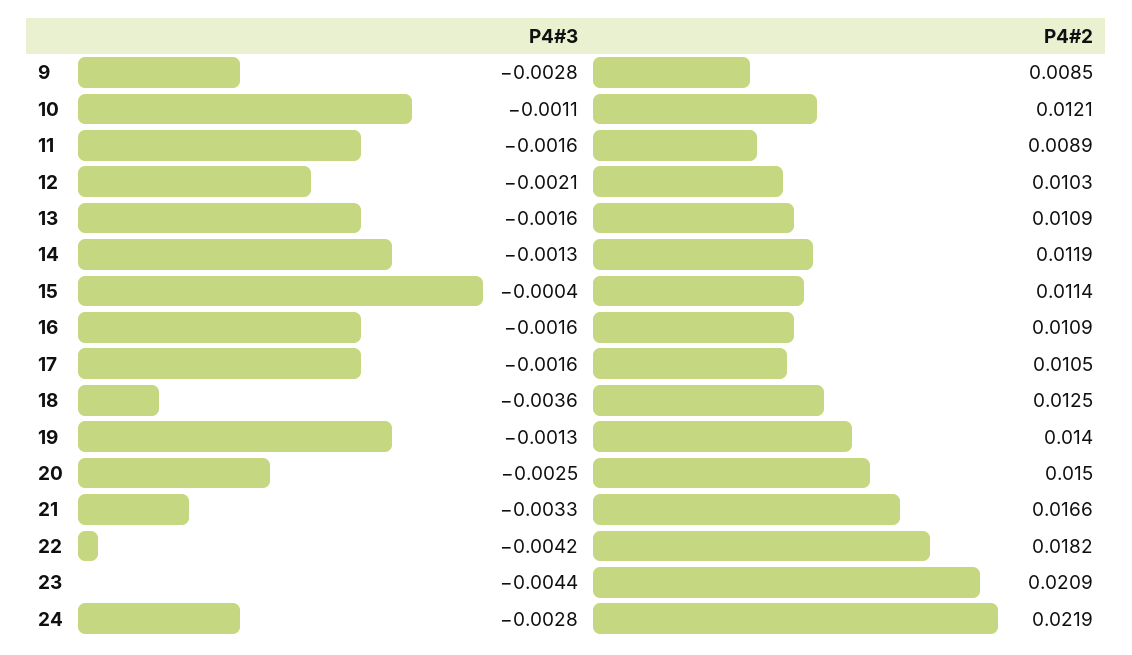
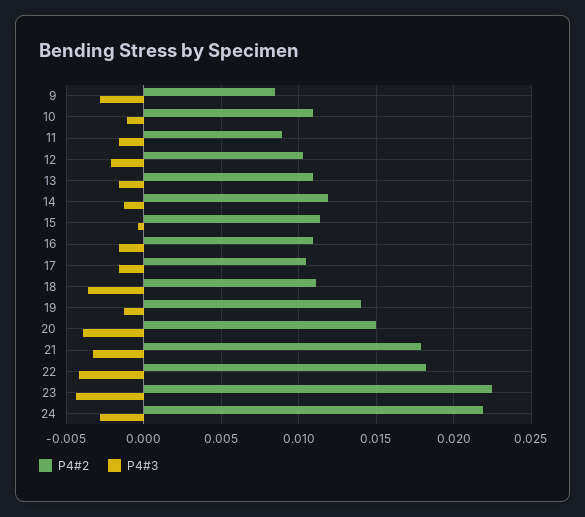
P4#2, 10: 0.0121 -> 0.011
P4#2, 18: 0.0125 -> 0.011
P4#3, 20: -0.0025 -> -0.004
P4#2, 21: 0.0166 -> 0.018
P4#2, 23: 0.0209 -> 0.0225

